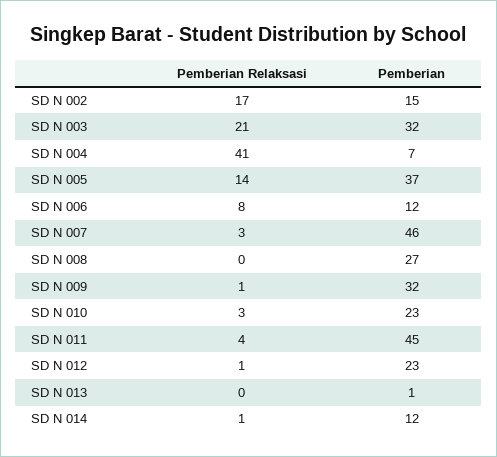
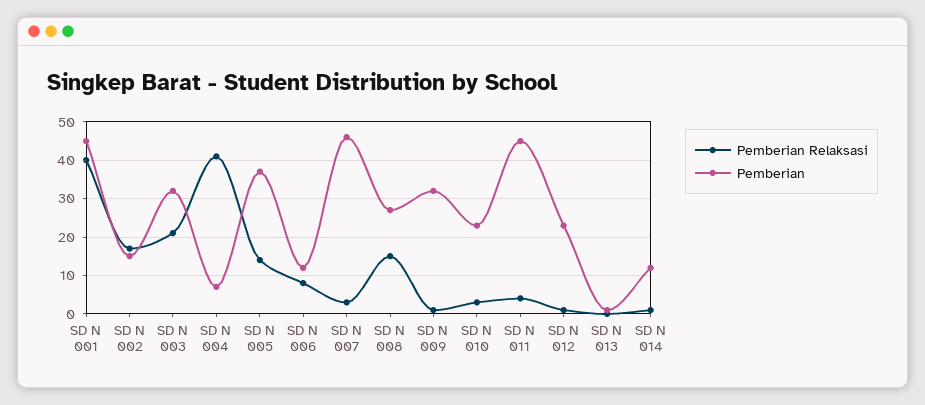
Pemberian Relaksasi, SD N 008: 0 -> 15
Pemberian Relaksasi, SD N 001: none -> 40
Pemberian, SD N 001: none -> 45

